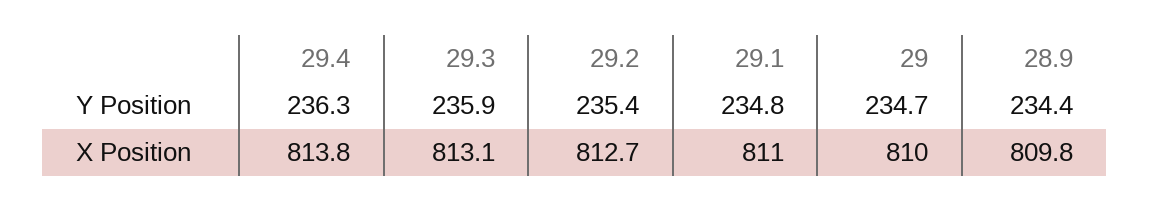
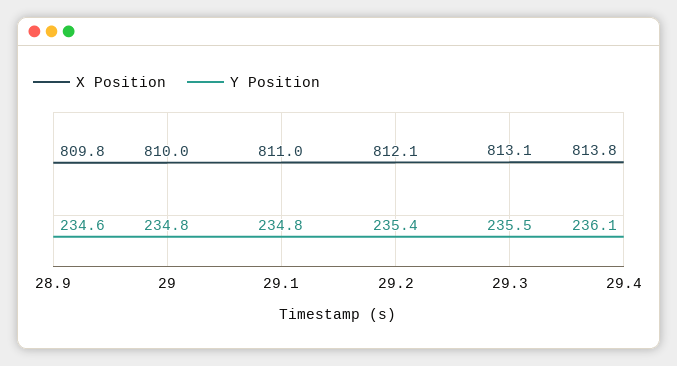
Y Position, 29.4: 236.3 -> 236.1
Y Position, 29.3: 235.9 -> 235.5
Y Position, 29: 234.7 -> 234.8
Y Position, 28.9: 234.4 -> 234.6
X Position, 29.2: 812.7 -> 812.1

